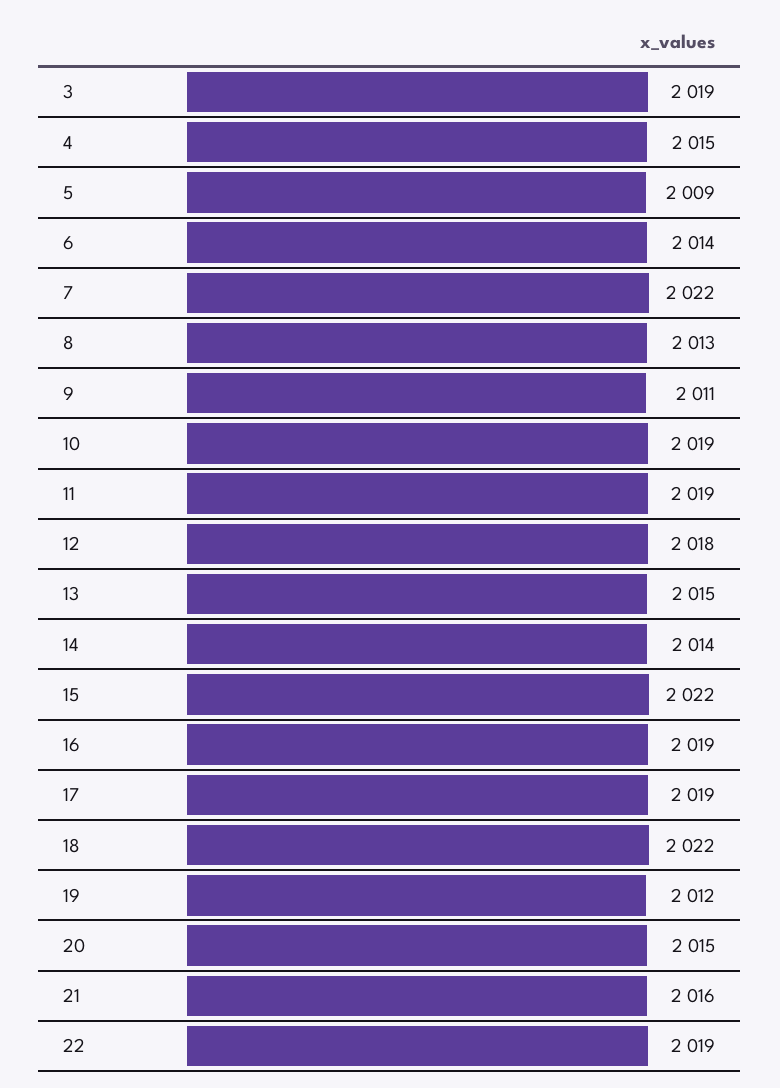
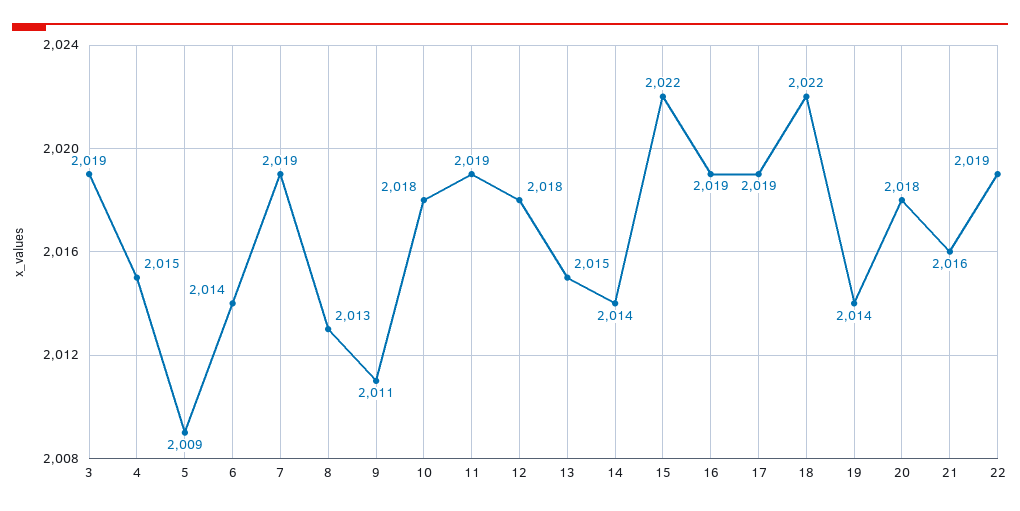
7: 2022 -> 2019
10: 2019 -> 2018
19: 2012 -> 2014
20: 2015 -> 2018

